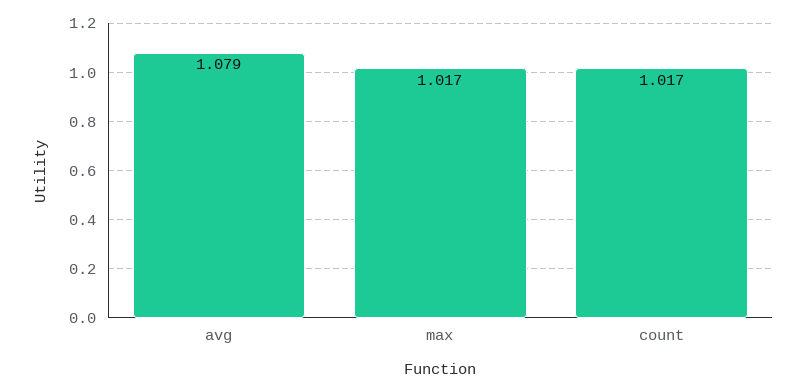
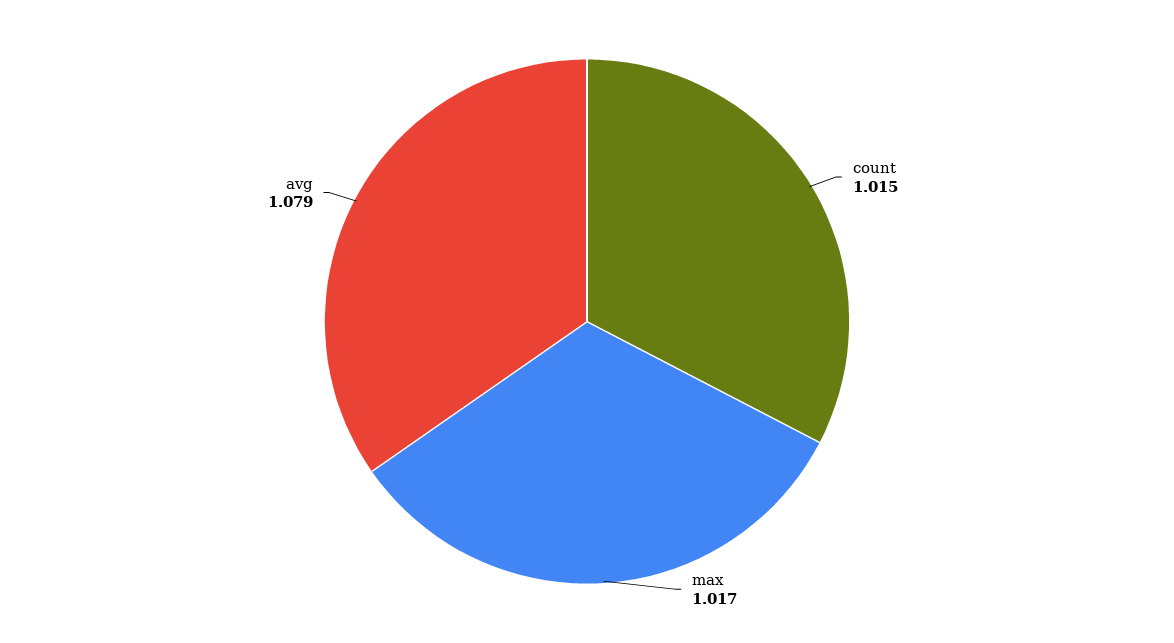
count: 1.017 -> 1.015

